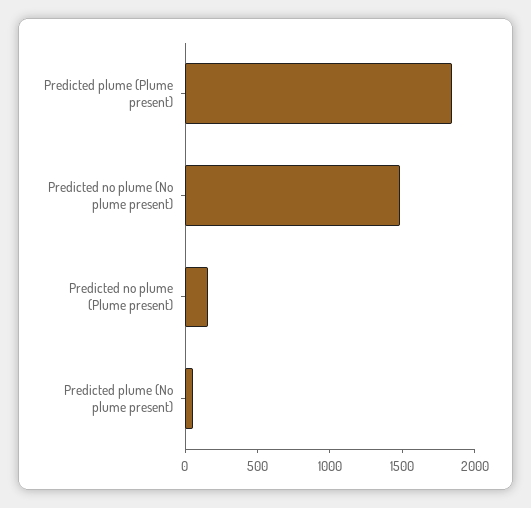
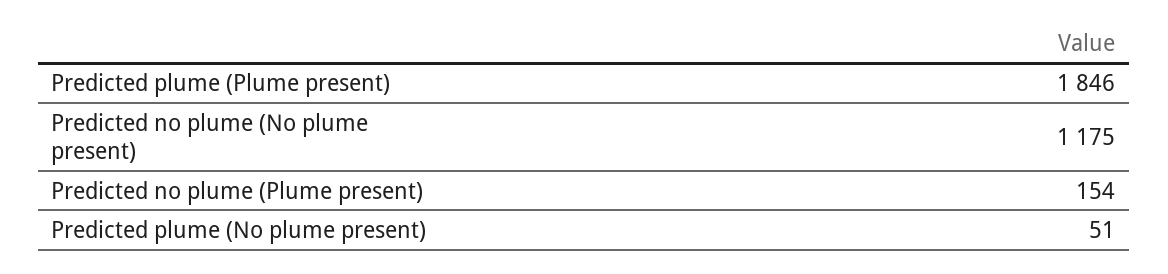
Predicted no plume (No plume present): 1500 -> 1175

